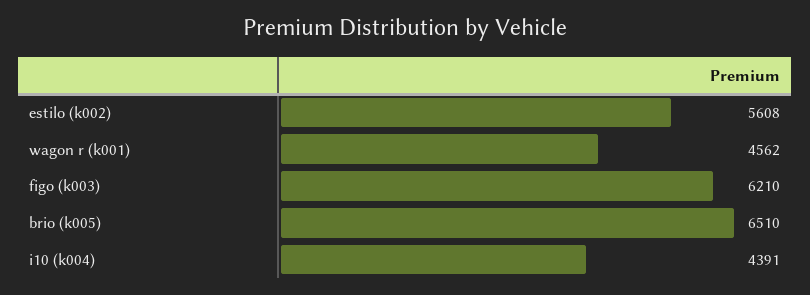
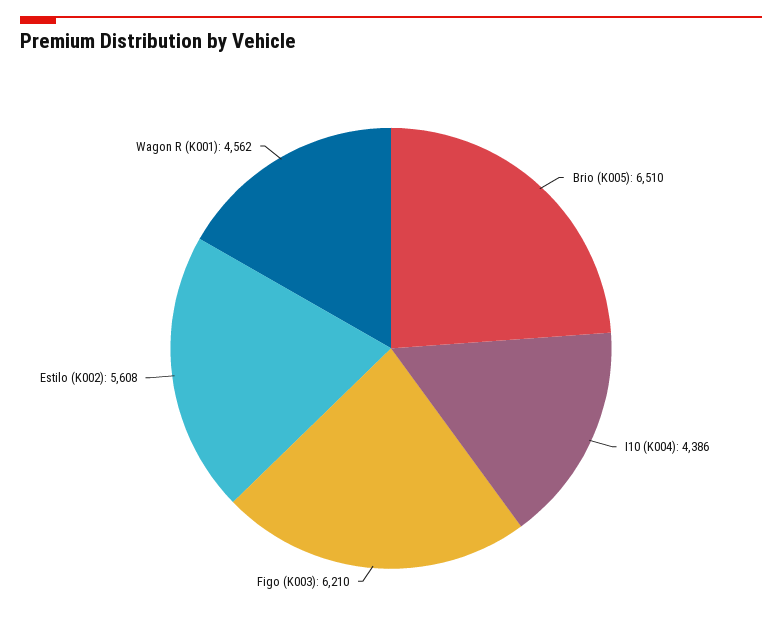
i10 (k004): 4391 -> 4386

